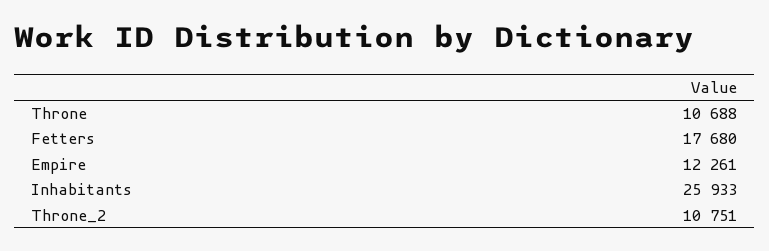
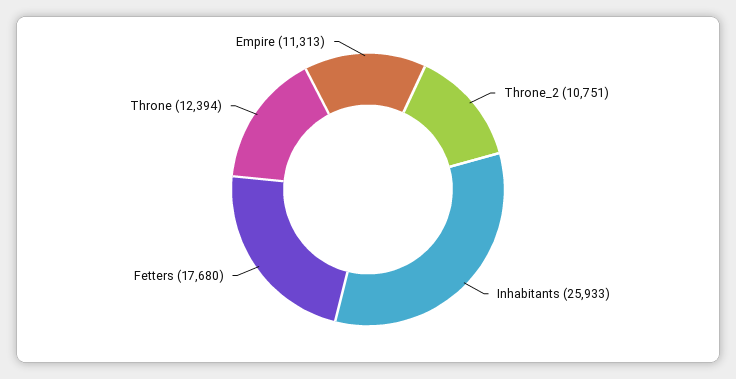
Throne: 10688 -> 12394
Empire: 12261 -> 11313

